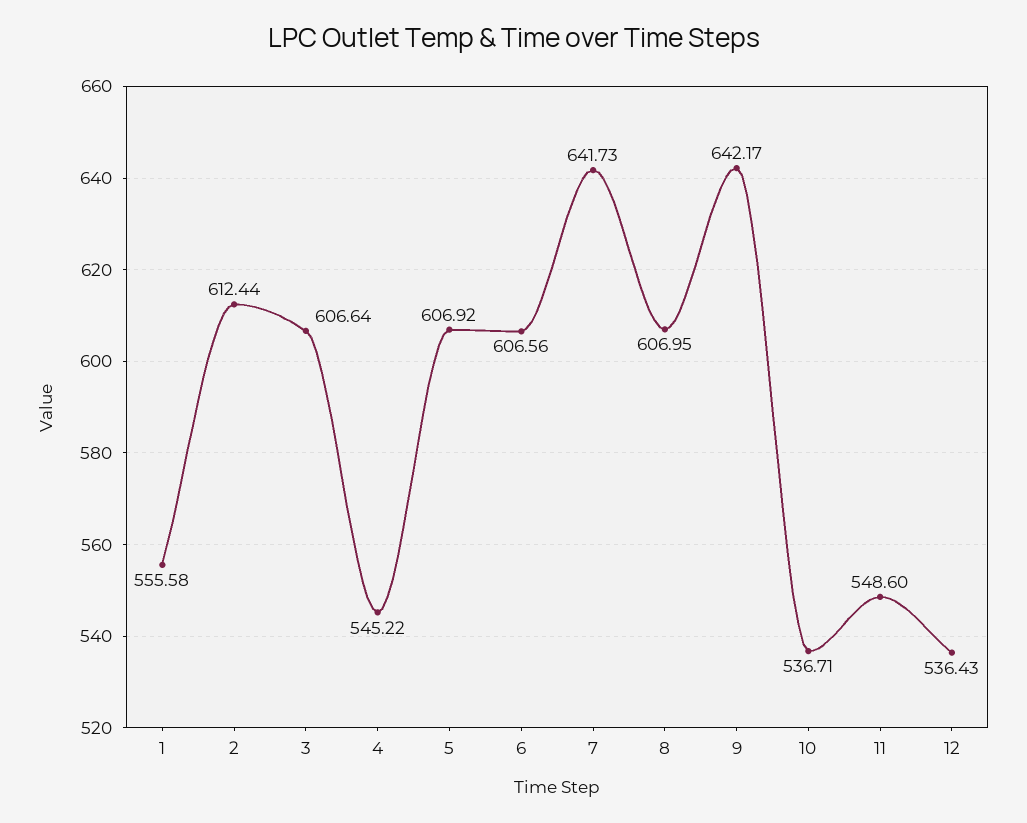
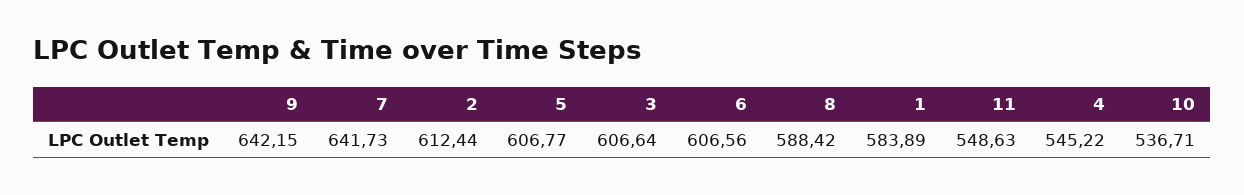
1: 555.58 -> 583.89
5: 606.92 -> 606.77
8: 606.95 -> 588.42
9: 642.17 -> 642.15
11: 548.6 -> 548.63
12: 536.43 -> none

